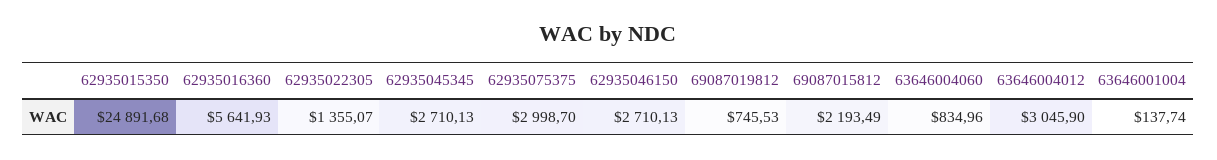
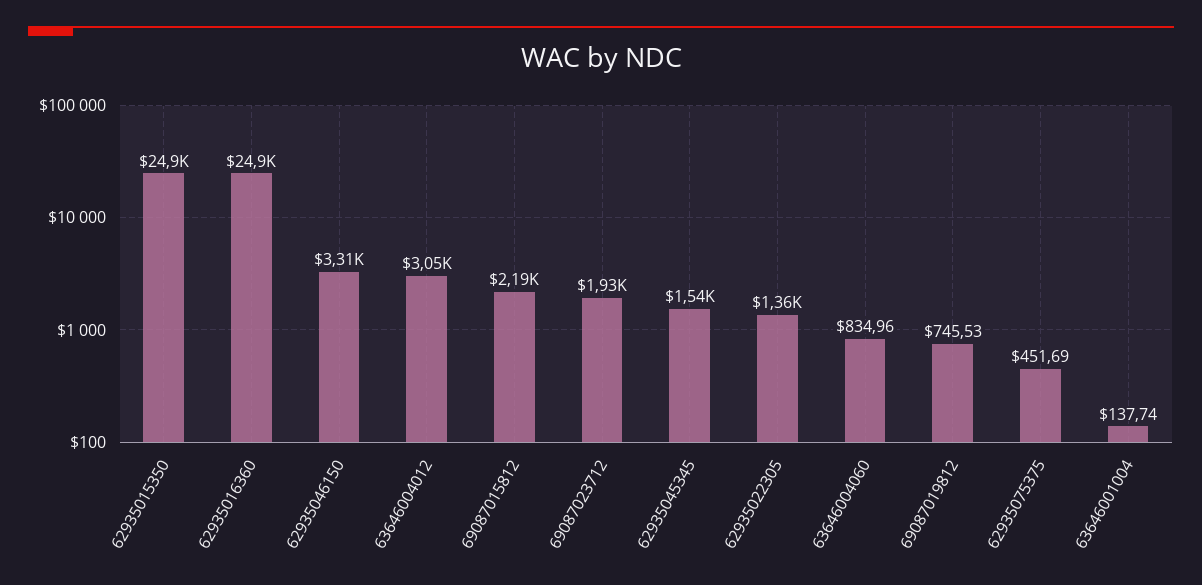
62935016360: 5641.93 -> 24900
62935045345: 2710.13 -> 1540
62935075375: 2998.7 -> 451.69
62935046150: 2710.13 -> 3310
69087023712: none -> 1930

